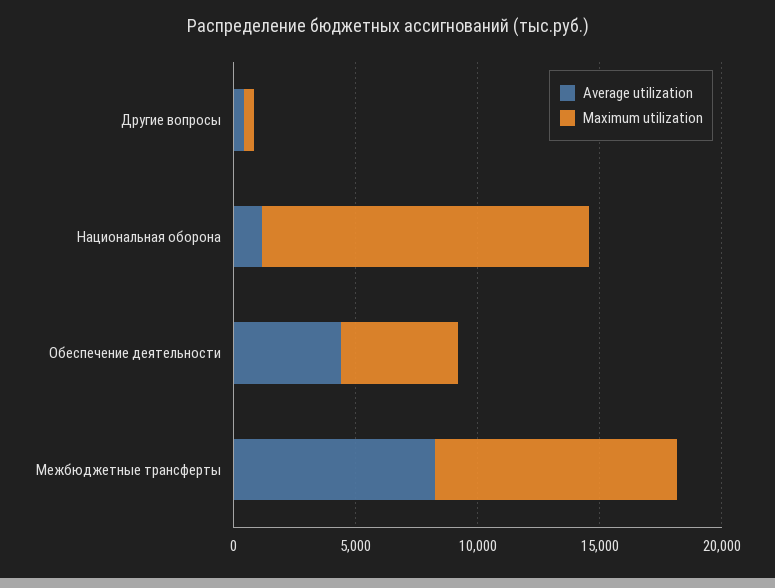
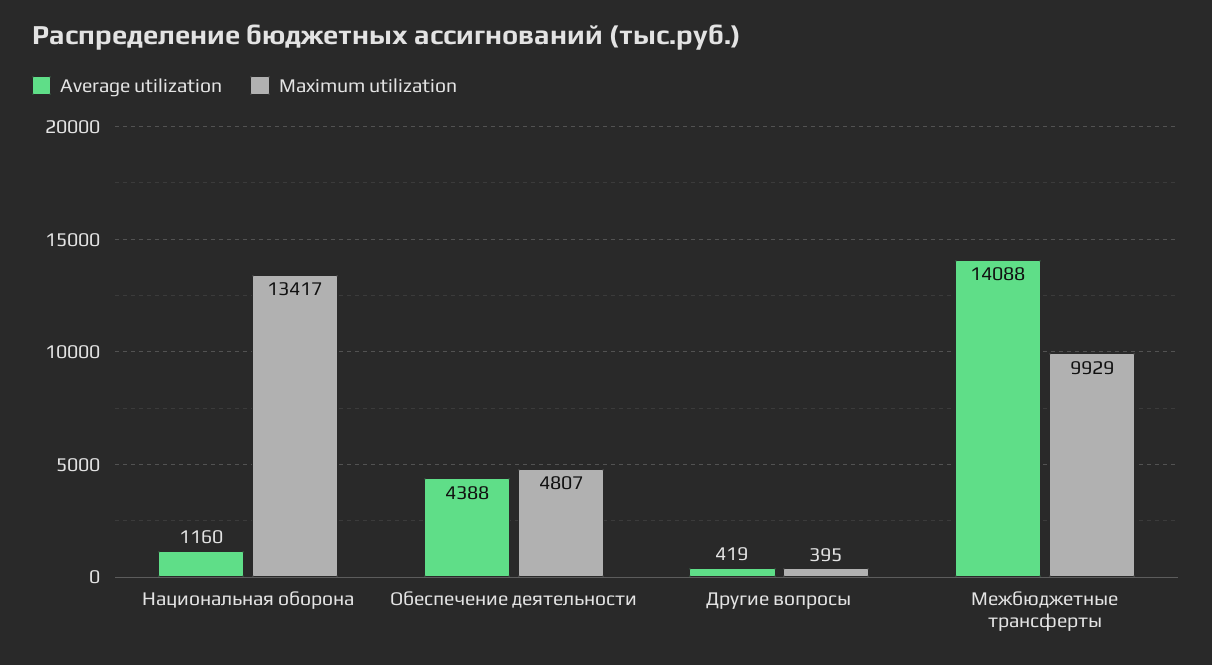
Average utilization, Межбюджетные трансферты: 8000 -> 14088

